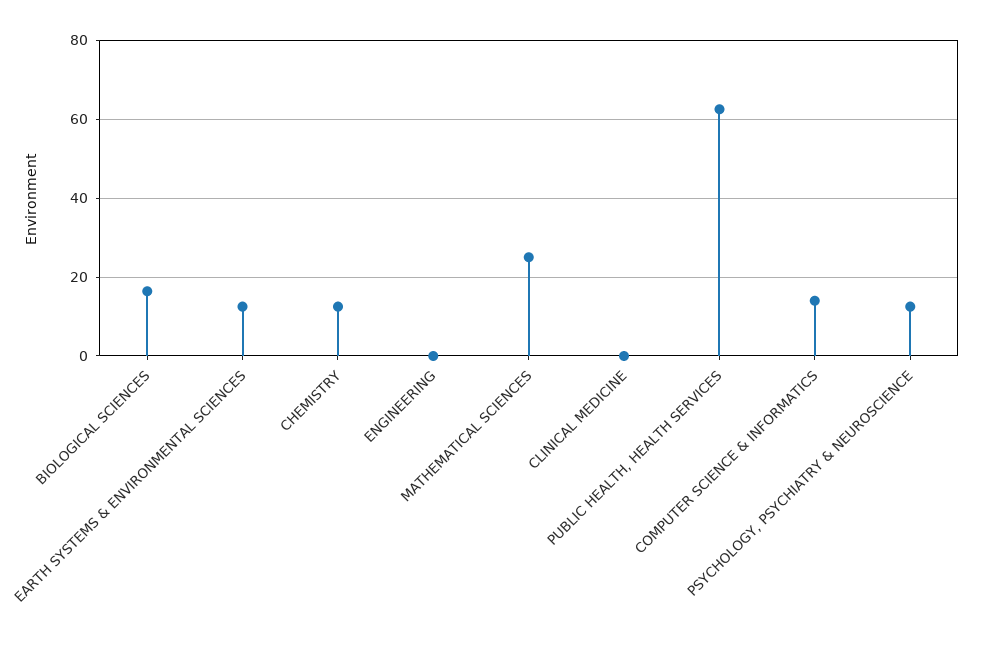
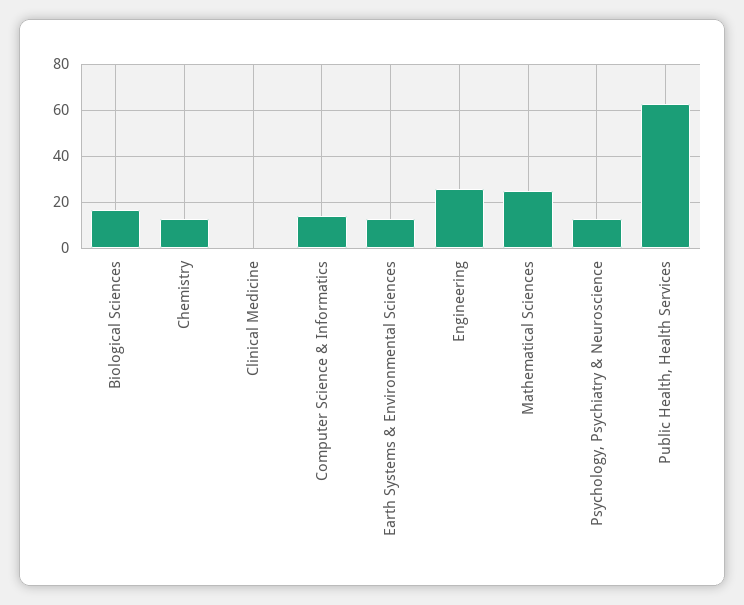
ENGINEERING: 0 -> 25

